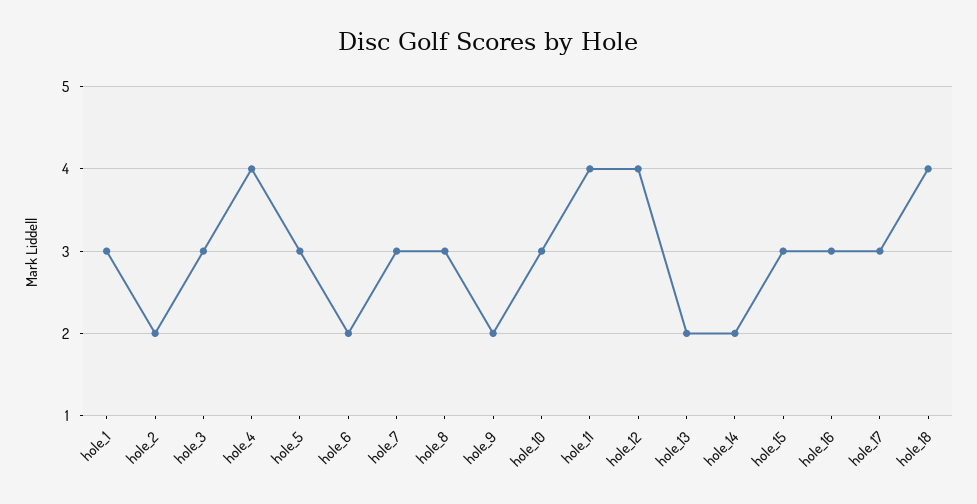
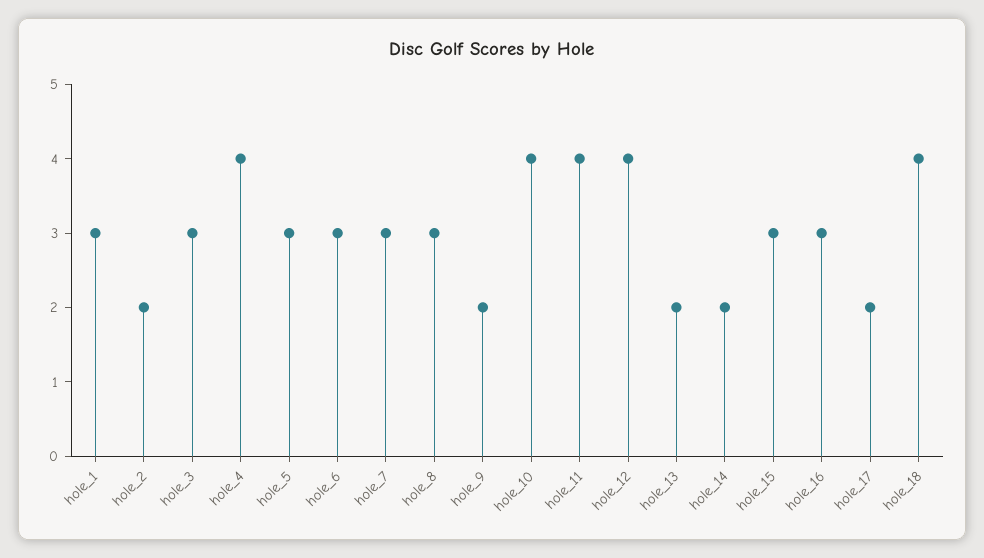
hole_6: 2 -> 3
hole_10: 3 -> 4
hole_17: 3 -> 2

